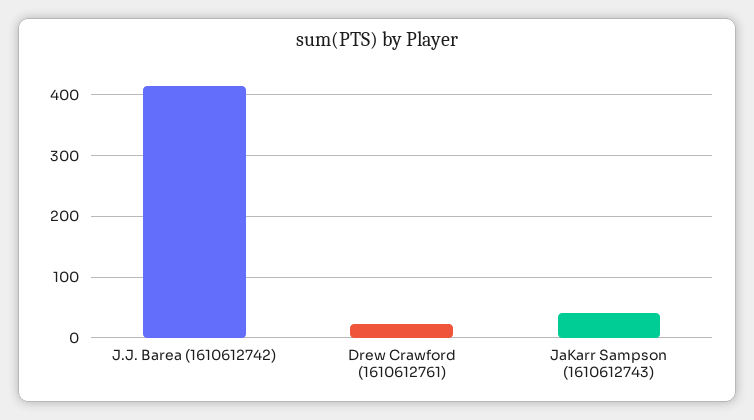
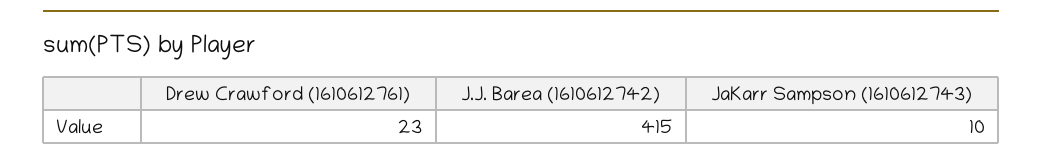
JaKarr Sampson (1610612743): 40 -> 10

